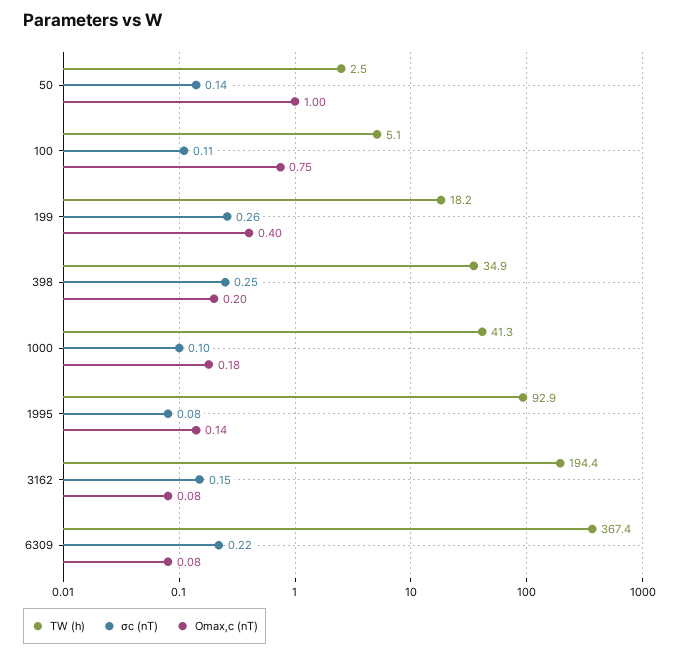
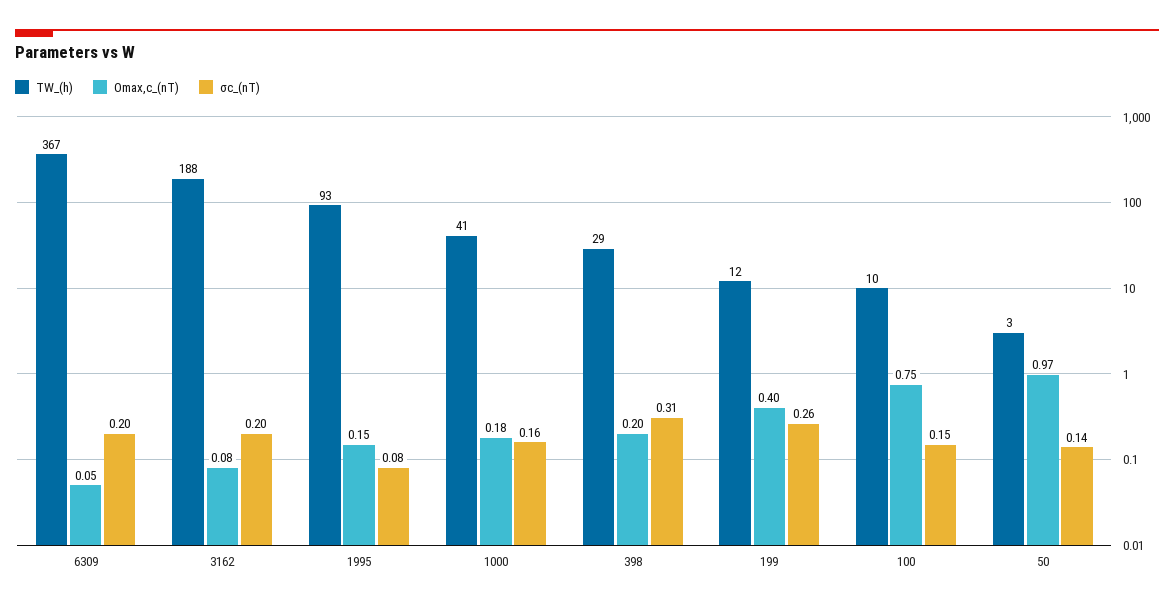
Omax,c (nT), 50: 1 -> 0.97
TW (h), 100: 5.1 -> 10
σc (nT), 100: 0.11 -> 0.15
TW (h), 199: 18.2 -> 12
TW (h), 398: 34.9 -> 29
σc (nT), 398: 0.25 -> 0.31
σc (nT), 1000: 0.1 -> 0.16
Omax,c (nT), 1995: 0.14 -> 0.15
TW (h), 3162: 194.4 -> 188
σc (nT), 3162: 0.15 -> 0.2
σc (nT), 6309: 0.22 -> 0.2
Omax,c (nT), 6309: 0.08 -> 0.05

